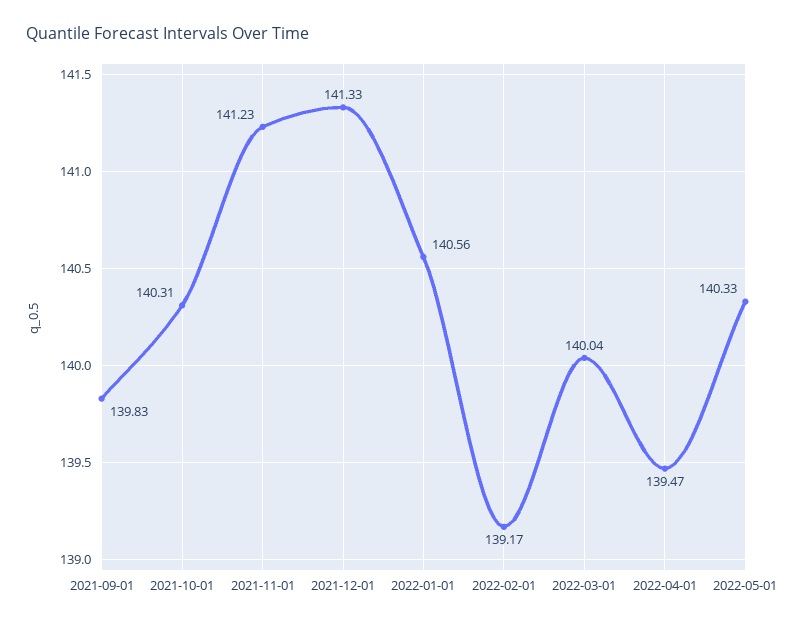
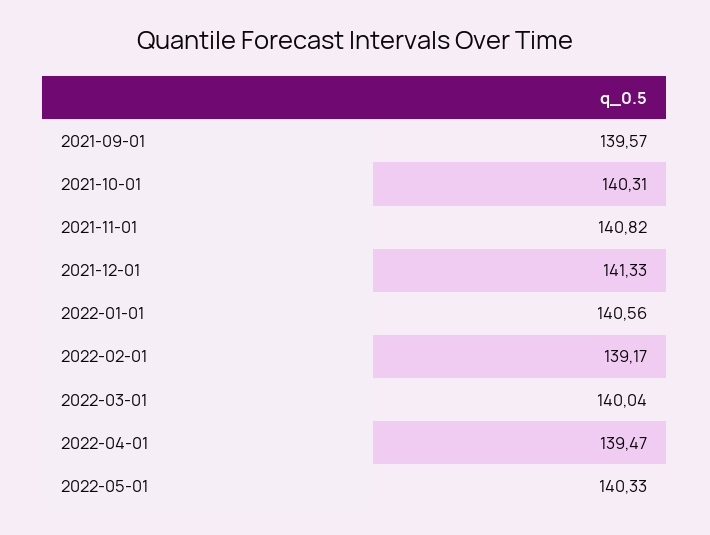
2021-09-01: 139.83 -> 139.57
2021-11-01: 141.23 -> 140.82

